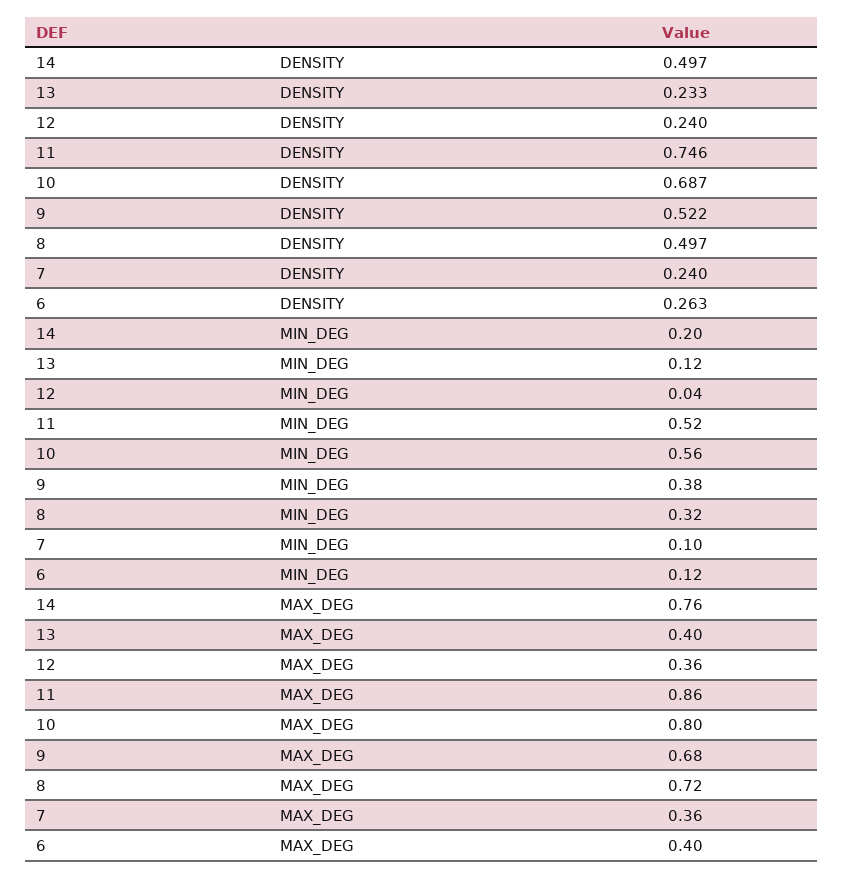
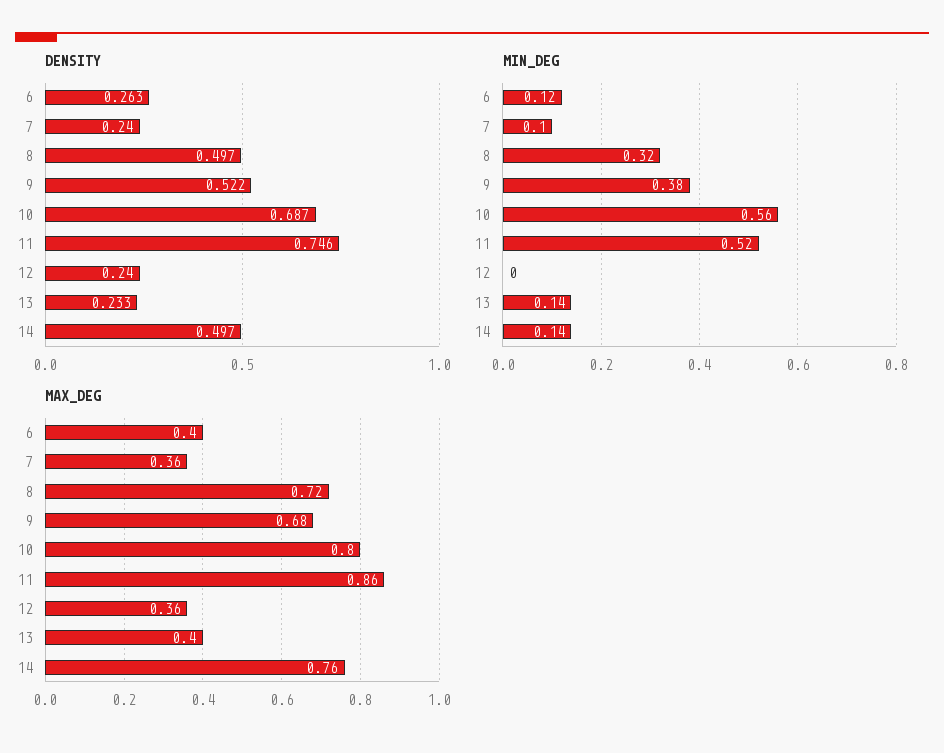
MIN_DEG, 14: 0.2 -> 0.14
MIN_DEG, 13: 0.12 -> 0.14
MIN_DEG, 12: 0.04 -> 0

